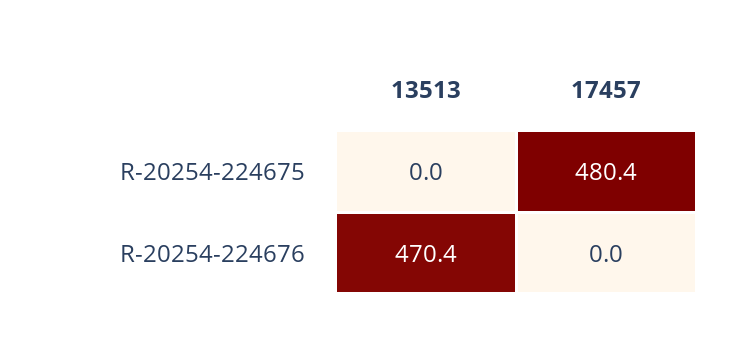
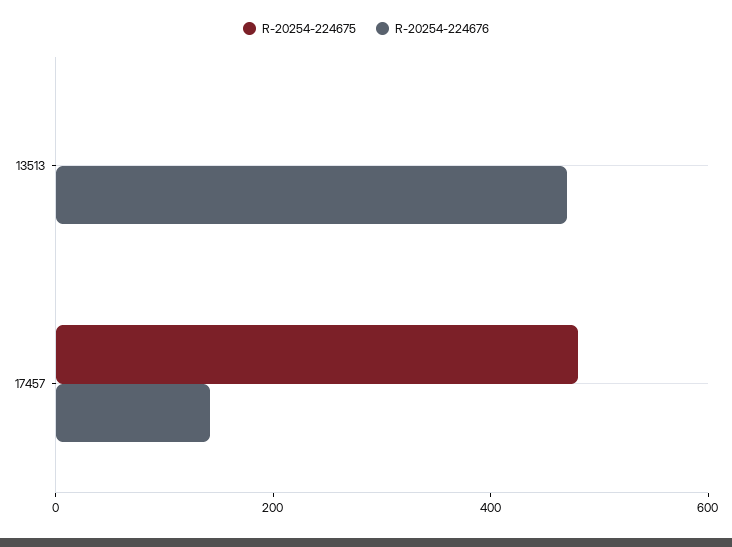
R-20254-224676, 17457: 0 -> 150

